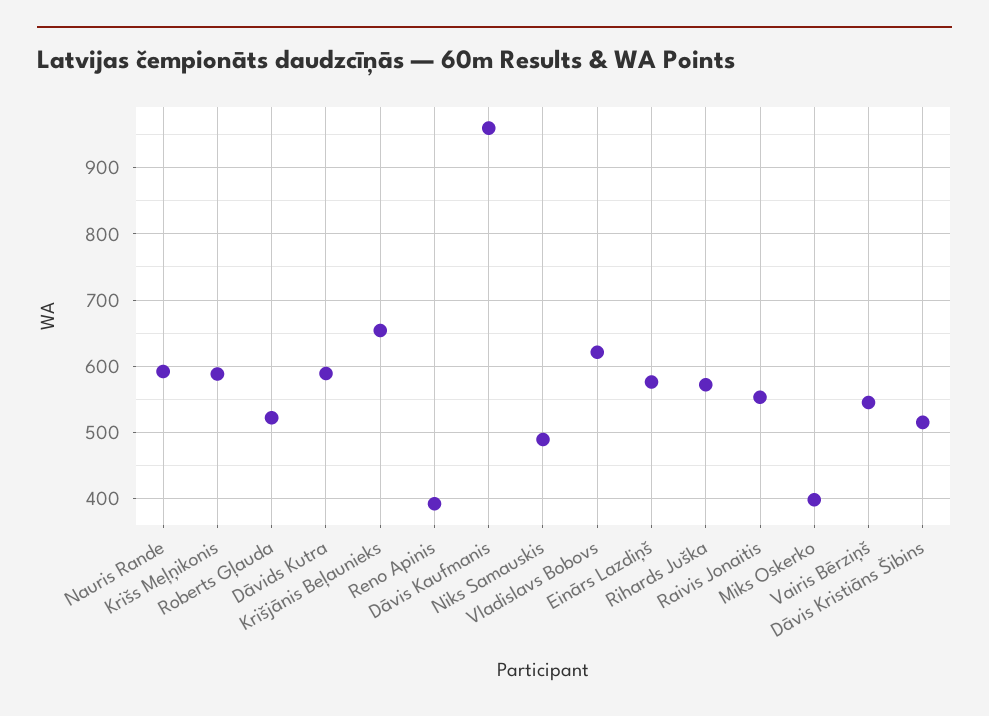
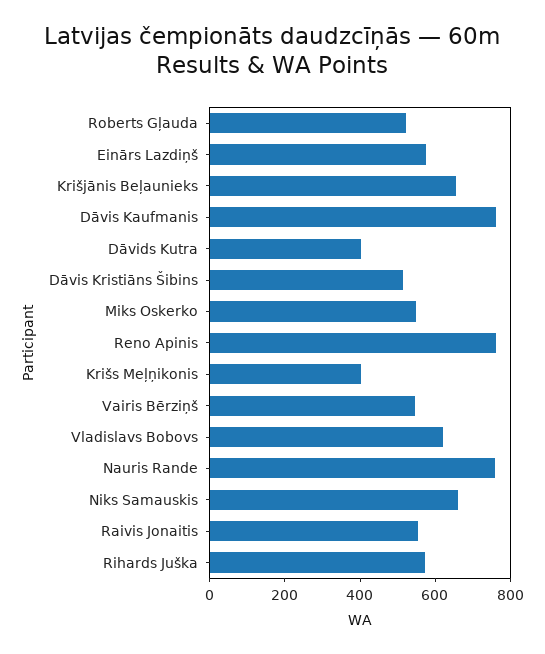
Nauris Rande: 590 -> 750
Krišs Meļņikonis: 590 -> 400
Dāvids Kutra: 590 -> 400
Reno Apinis: 390 -> 750
Dāvis Kaufmanis: 960 -> 750
Niks Samauskis: 490 -> 650
Miks Oskerko: 400 -> 550

